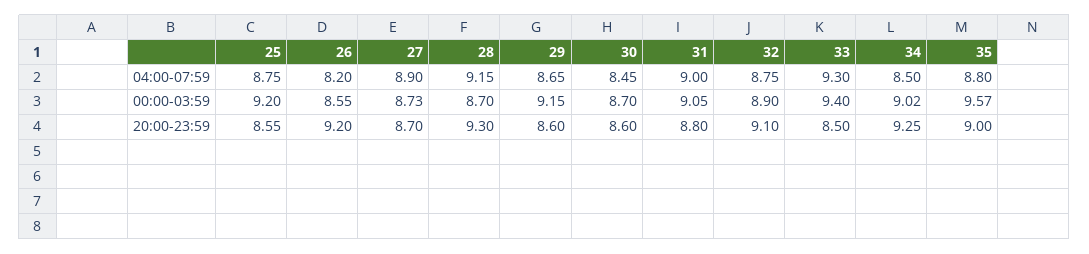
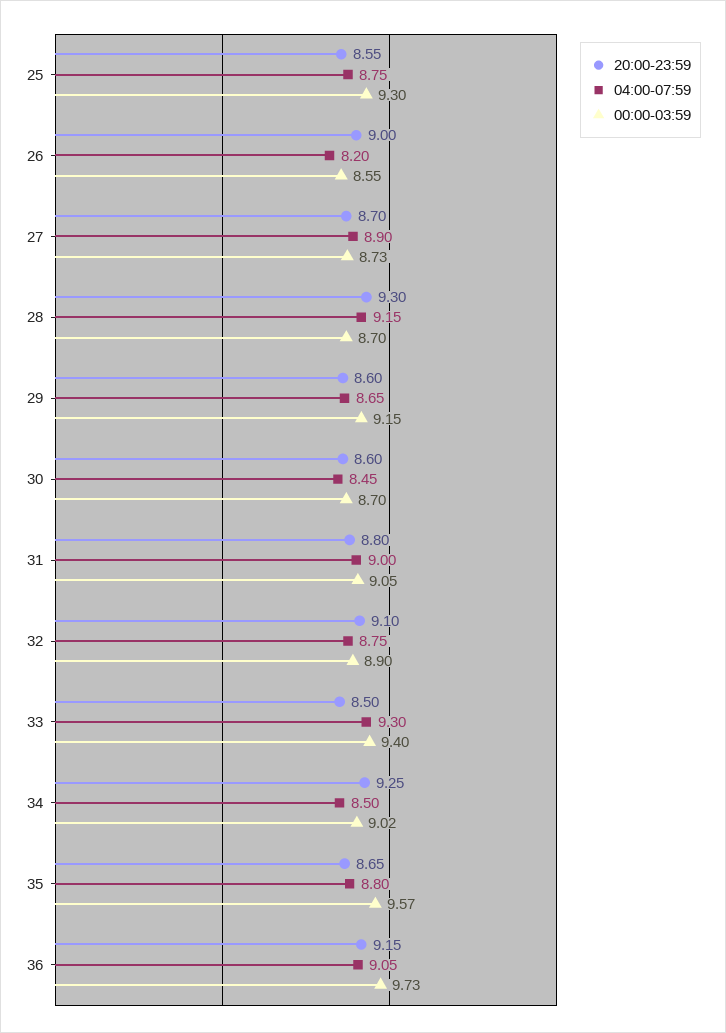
00:00-03:59, 25: 9.2 -> 9.3
20:00-23:59, 26: 9.2 -> 9
20:00-23:59, 35: 9 -> 8.65
20:00-23:59, 36: none -> 9.15
04:00-07:59, 36: none -> 9.05
00:00-03:59, 36: none -> 9.73

